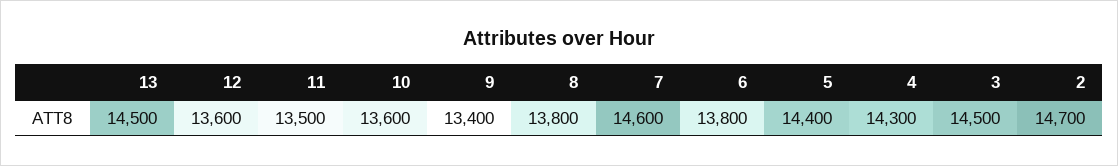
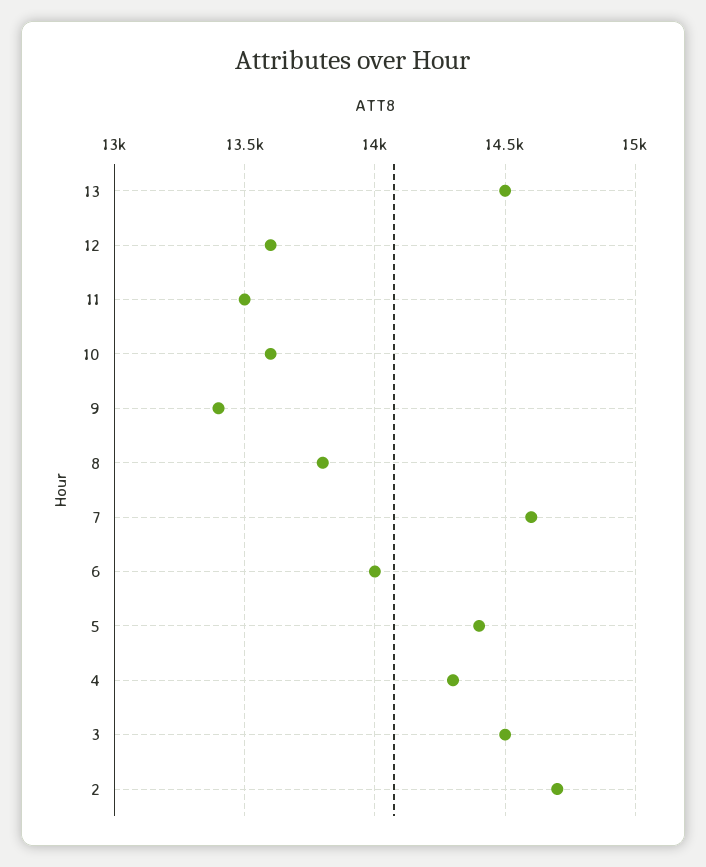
6: 13800 -> 14000

